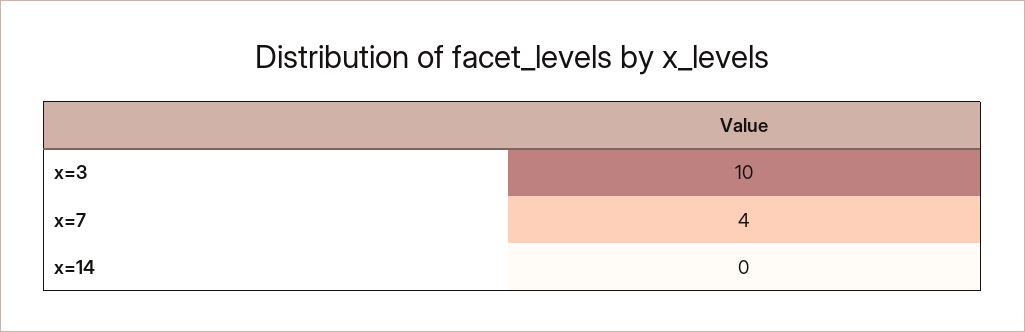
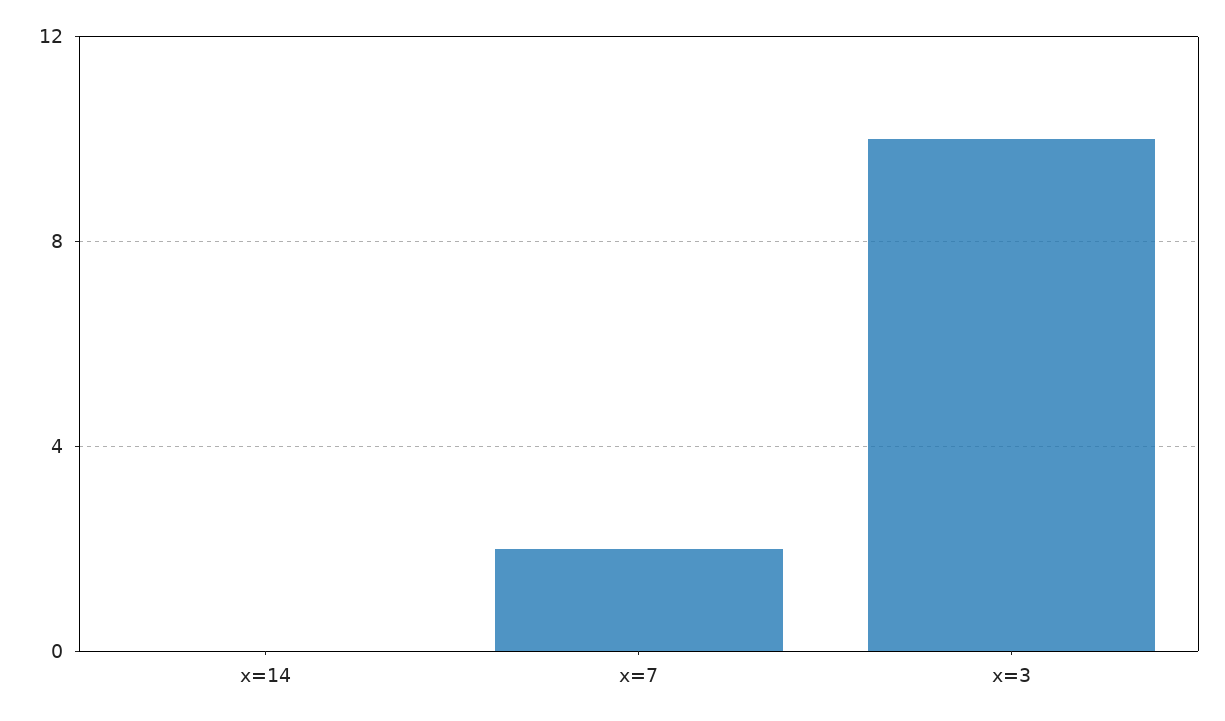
x=7: 4 -> 2

